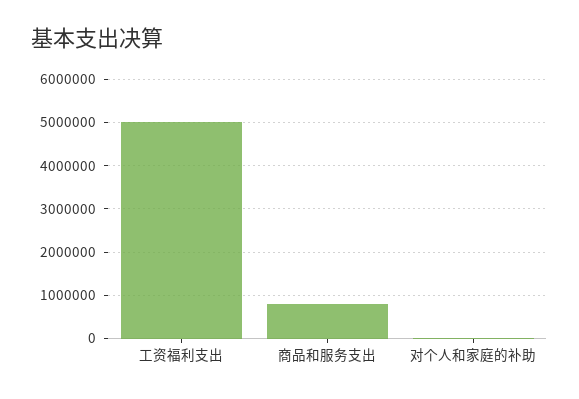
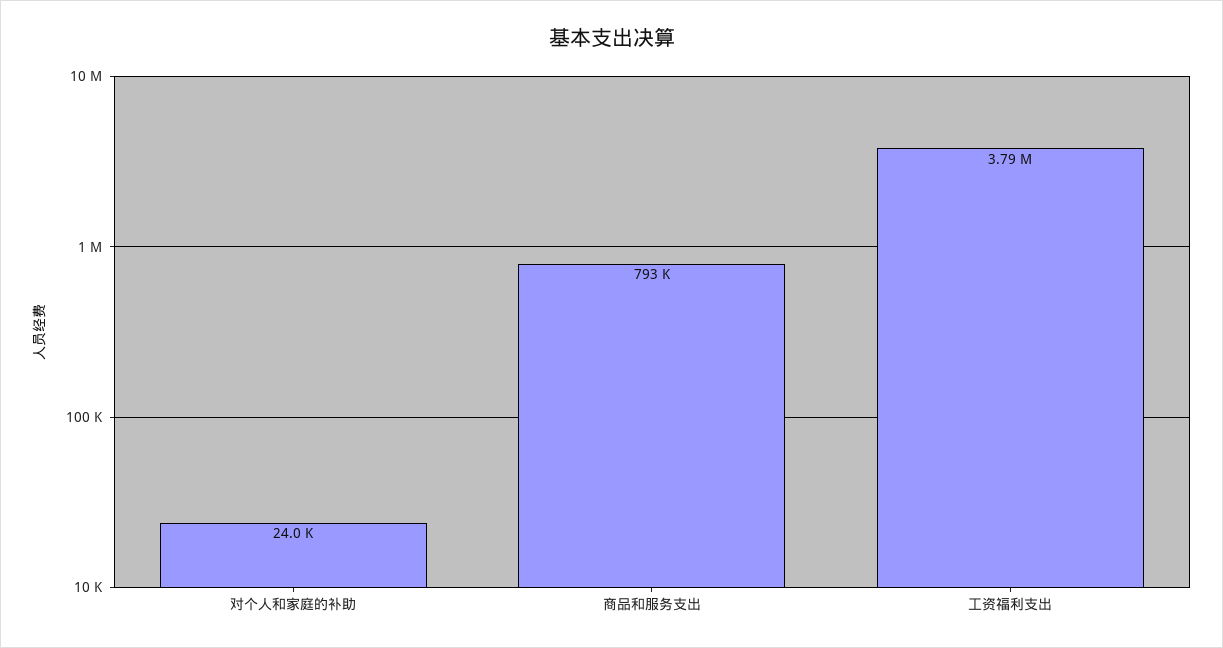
工资福利支出: 5000000 -> 3790000

